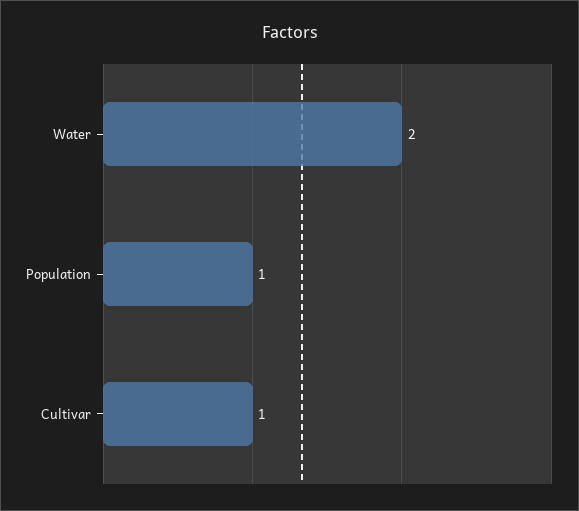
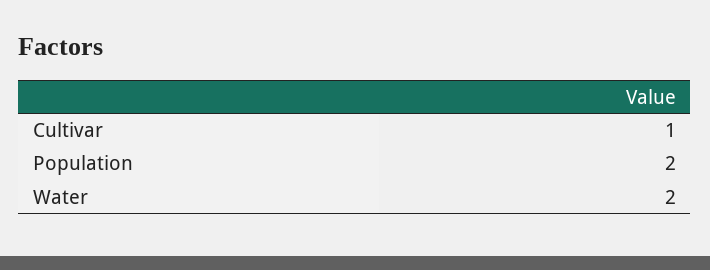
Population: 1 -> 2

